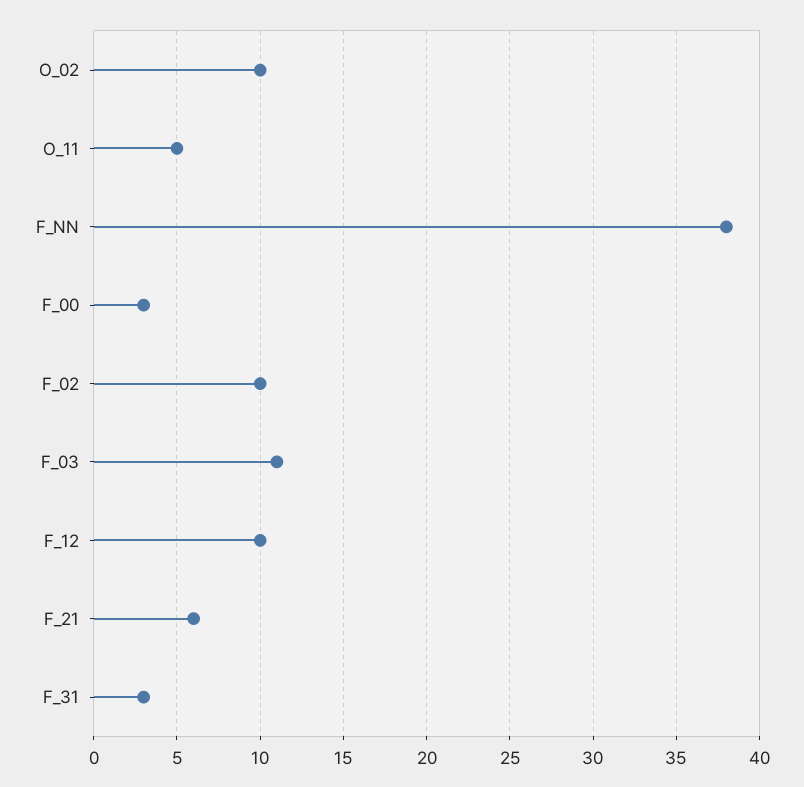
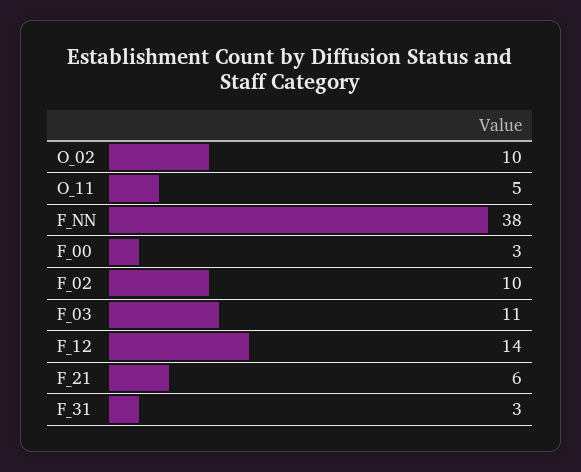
F_12: 10 -> 14

